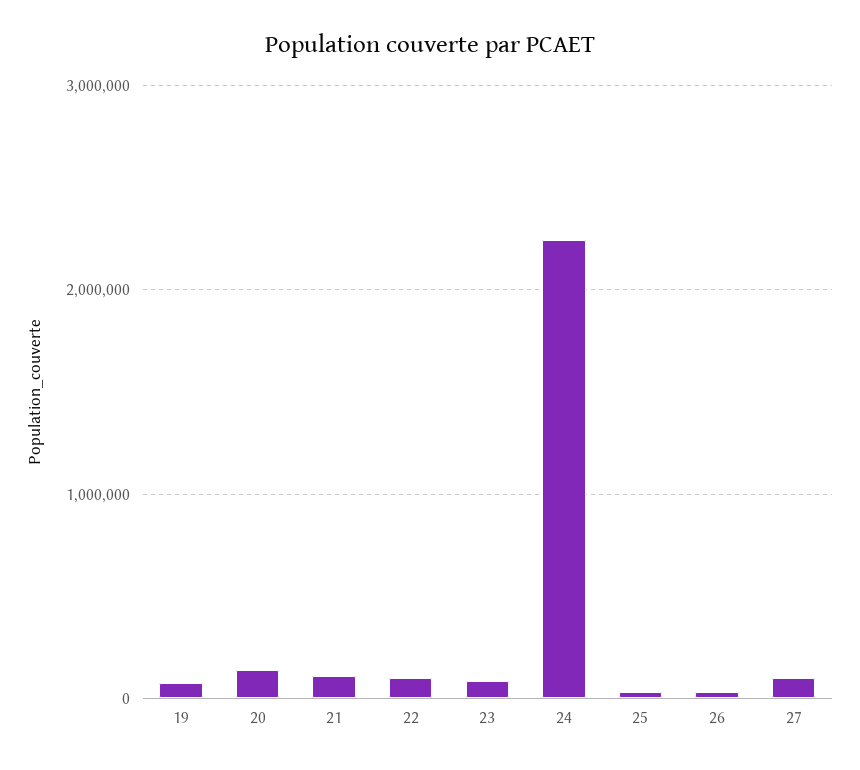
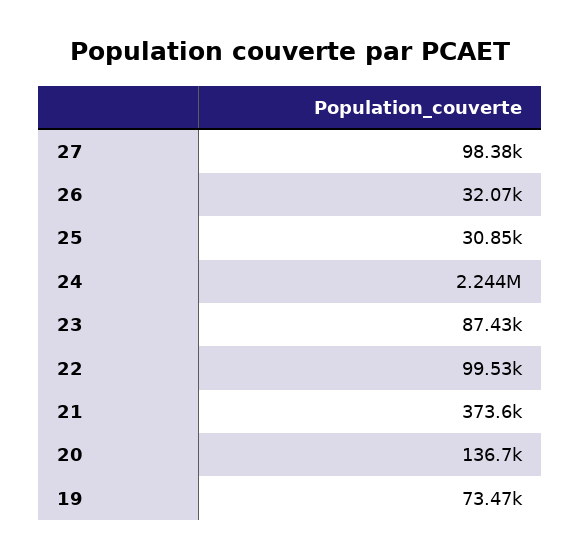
21: 100000 -> 373600

